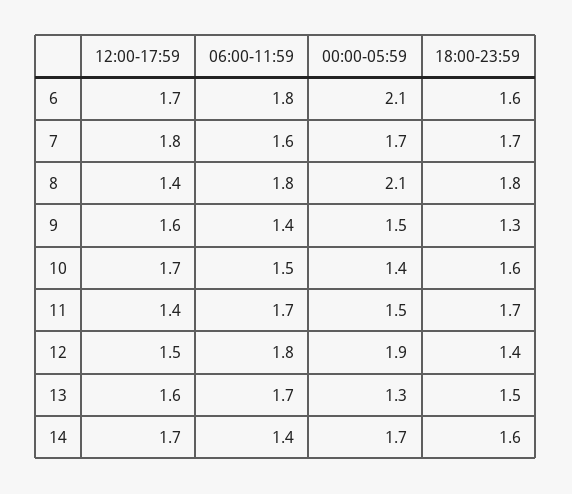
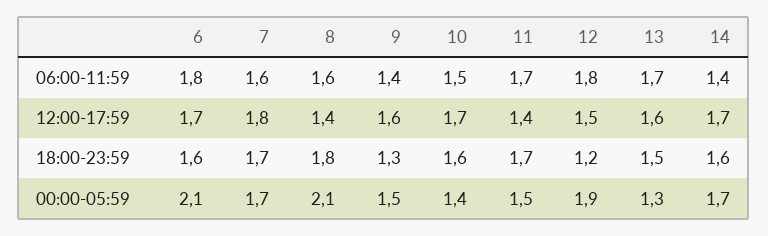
06:00-11:59, 8: 1.8 -> 1.6
18:00-23:59, 12: 1.4 -> 1.2

